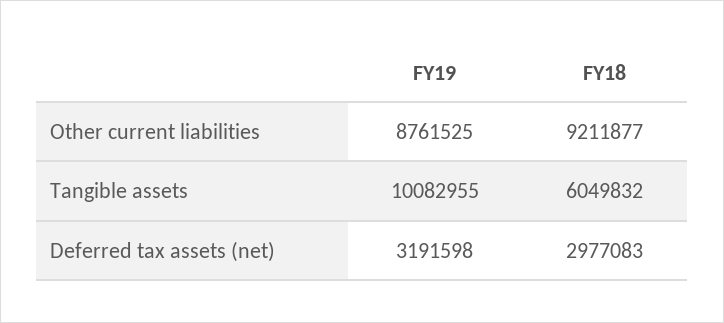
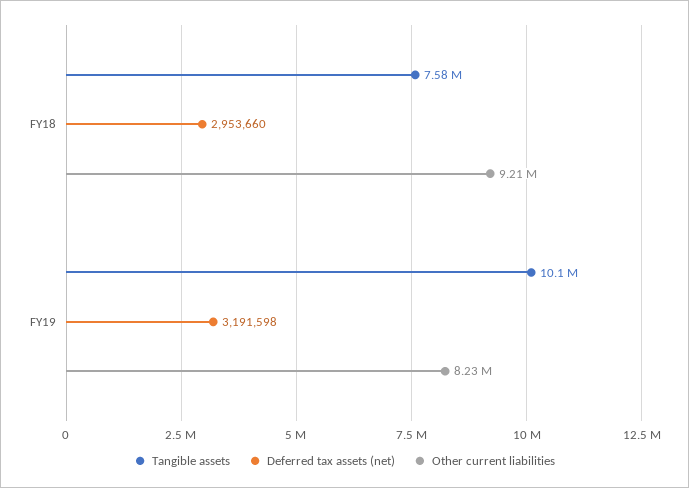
Other current liabilities, FY19: 8761525 -> 8230000
Tangible assets, FY18: 6049832 -> 7580000
Deferred tax assets (net), FY18: 2977083 -> 2953660

